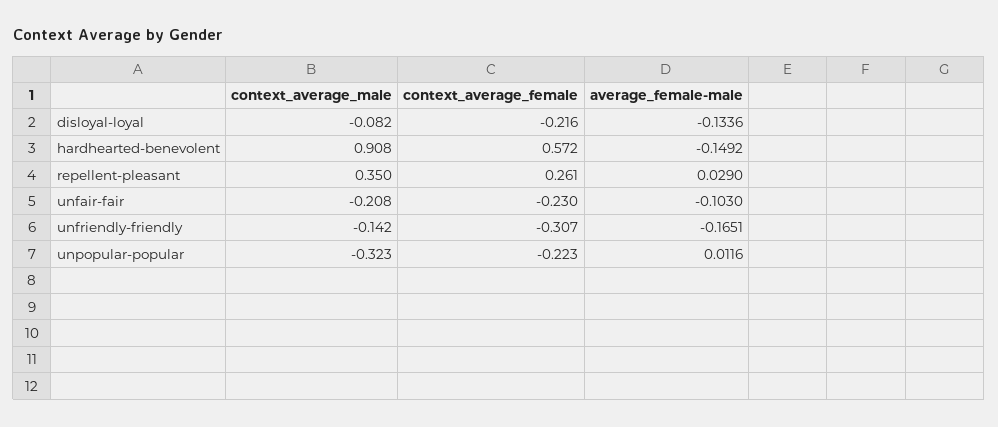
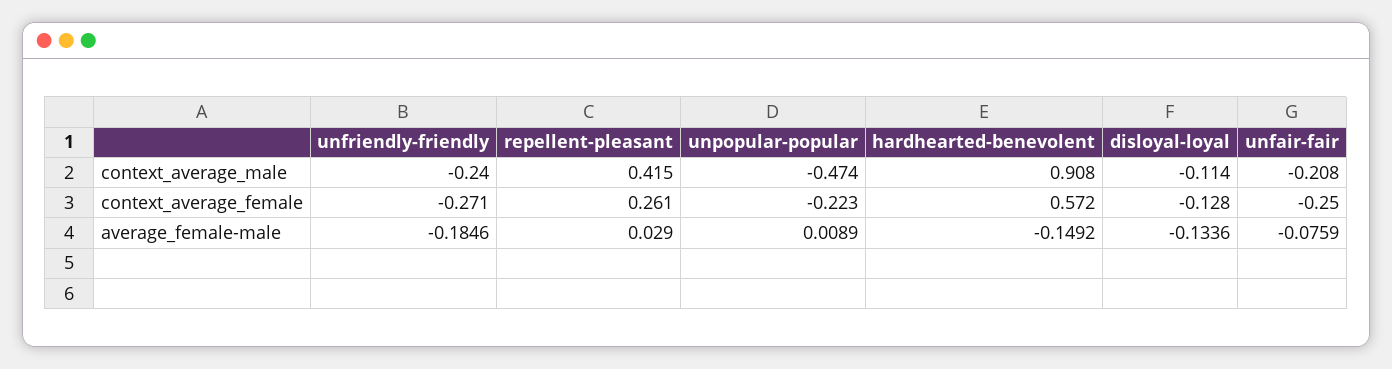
context_average_male, disloyal-loyal: -0.082 -> -0.114
context_average_female, disloyal-loyal: -0.216 -> -0.128
context_average_male, repellent-pleasant: 0.35 -> 0.415
context_average_female, unfair-fair: -0.23 -> -0.25
average_female-male, unfair-fair: -0.103 -> -0.0759
context_average_male, unfriendly-friendly: -0.142 -> -0.24
context_average_female, unfriendly-friendly: -0.307 -> -0.271
average_female-male, unfriendly-friendly: -0.1651 -> -0.1846
context_average_male, unpopular-popular: -0.323 -> -0.474
average_female-male, unpopular-popular: 0.0116 -> 0.0089

